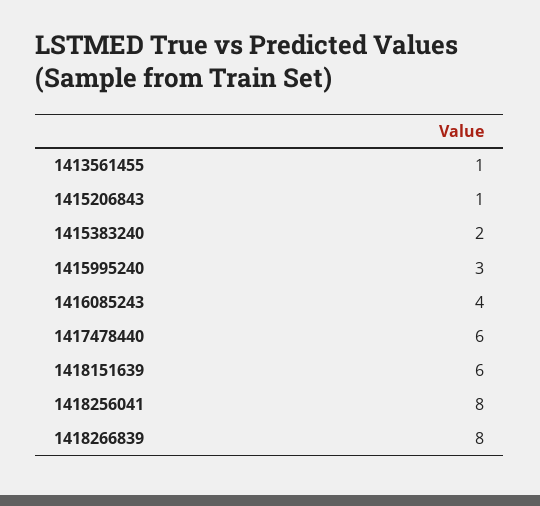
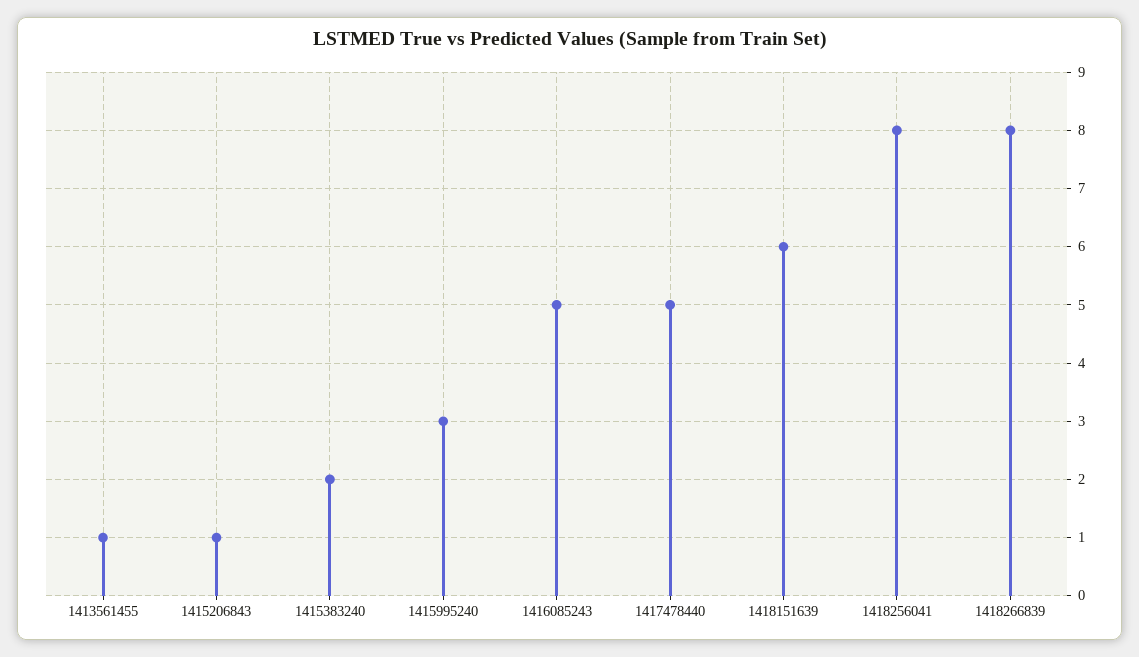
1416085243: 4 -> 5
1417478440: 6 -> 5

